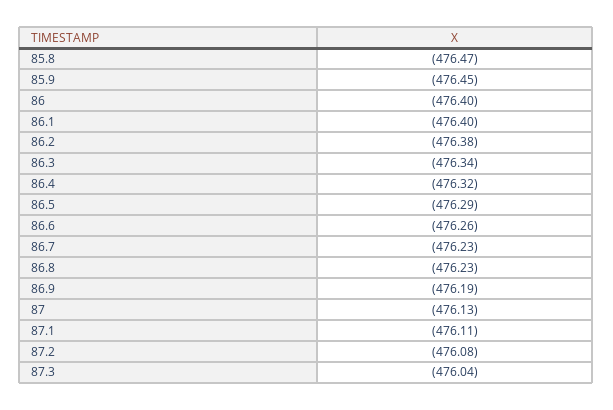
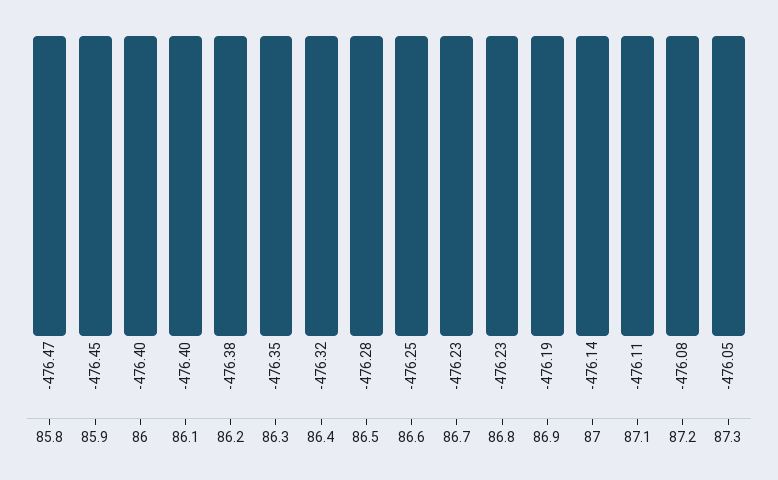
86.3: -476.34 -> -476.35
86.5: -476.29 -> -476.28
86.6: -476.26 -> -476.25
87: -476.13 -> -476.14
87.3: -476.04 -> -476.05

